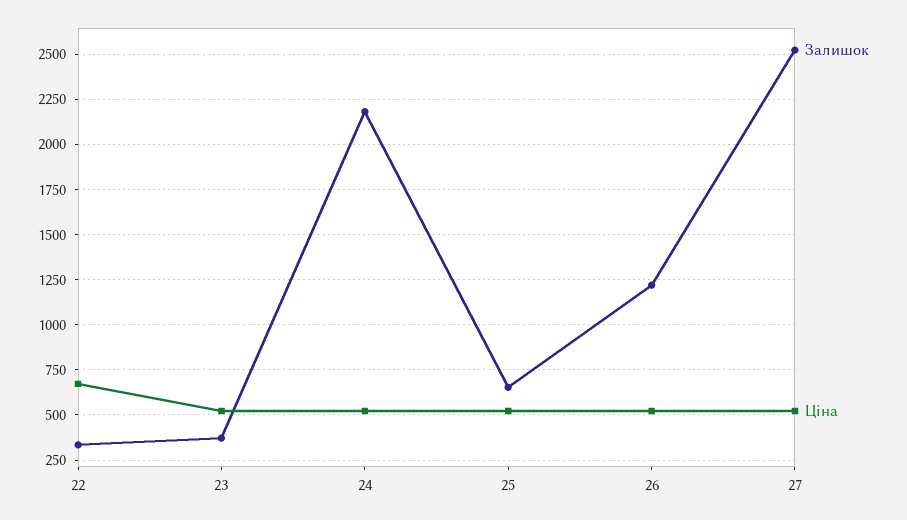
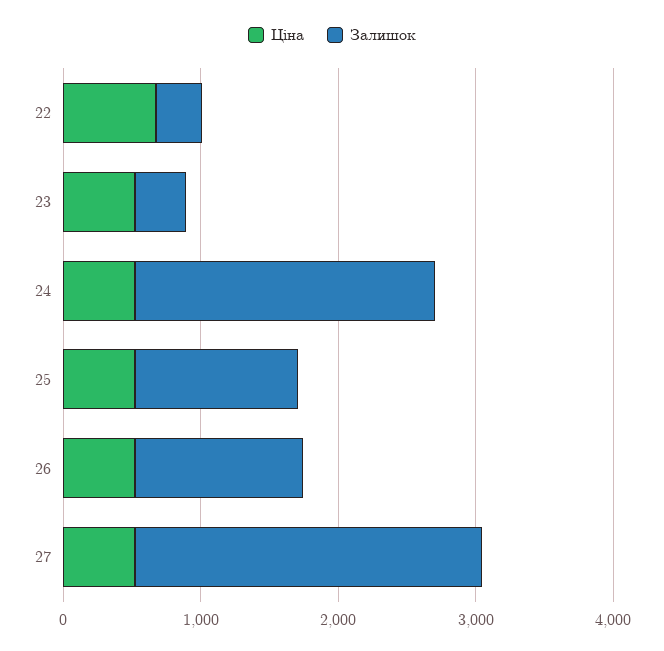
Залишок, 25: 650 -> 1200

